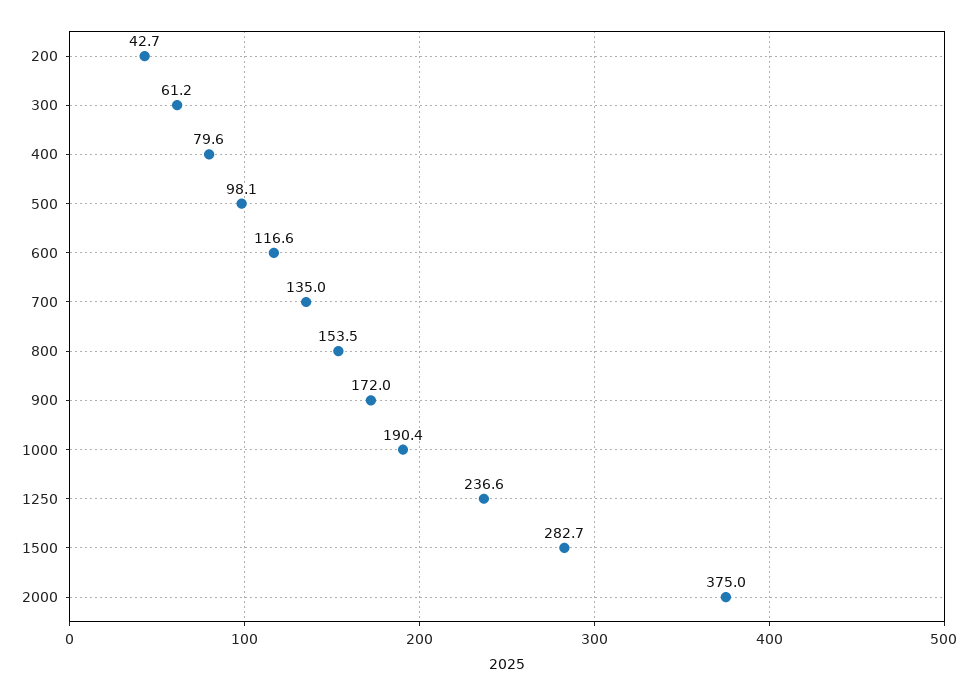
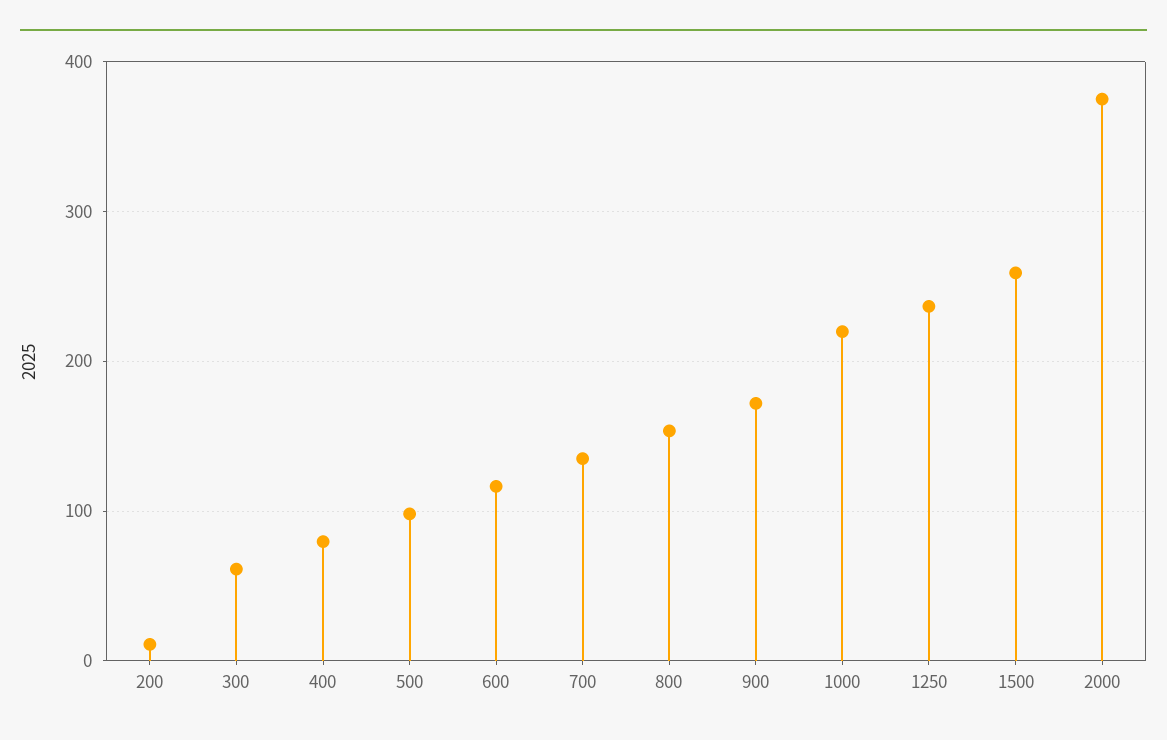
200: 42.7 -> 10
1000: 190.4 -> 220
1500: 282.7 -> 260

